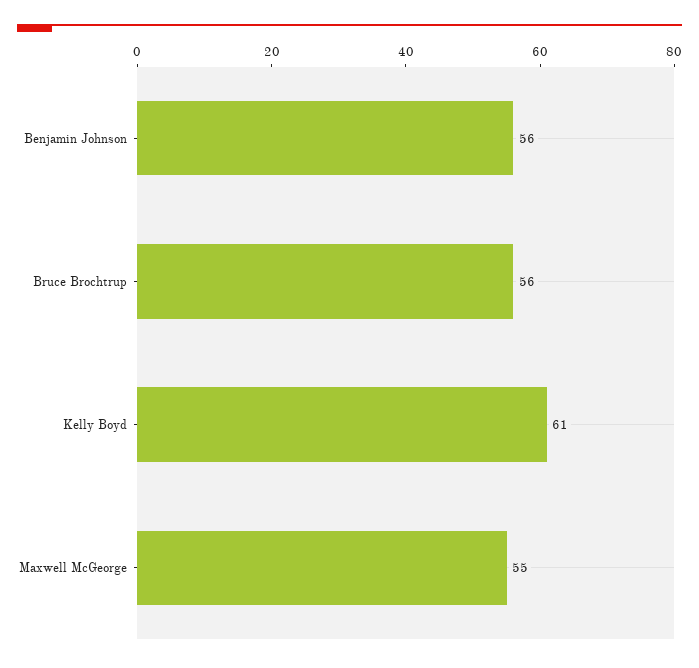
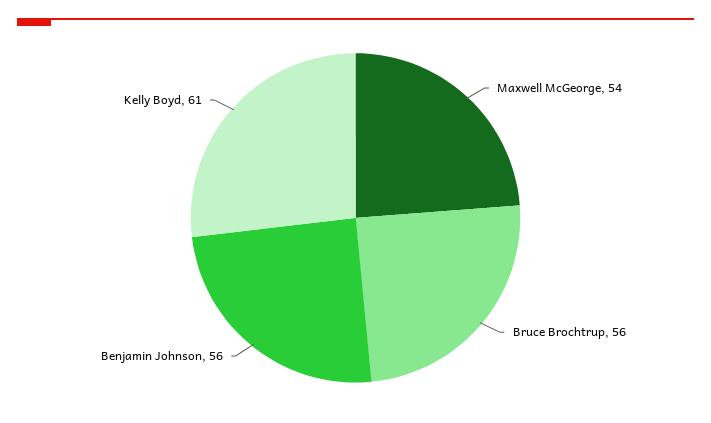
Maxwell McGeorge: 55 -> 54

